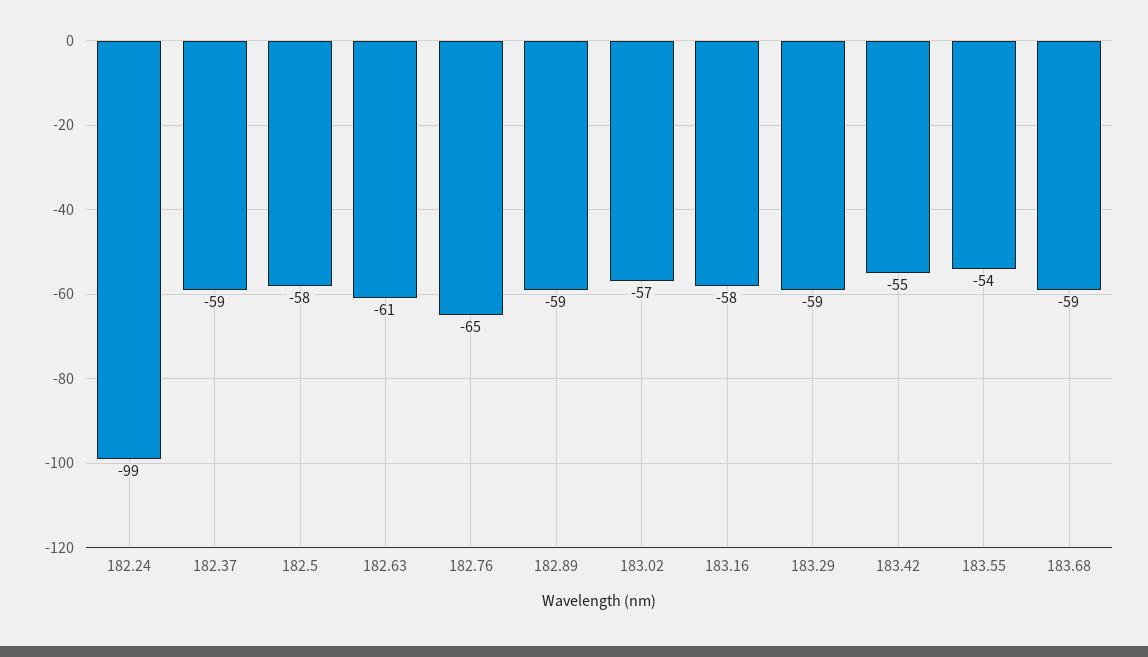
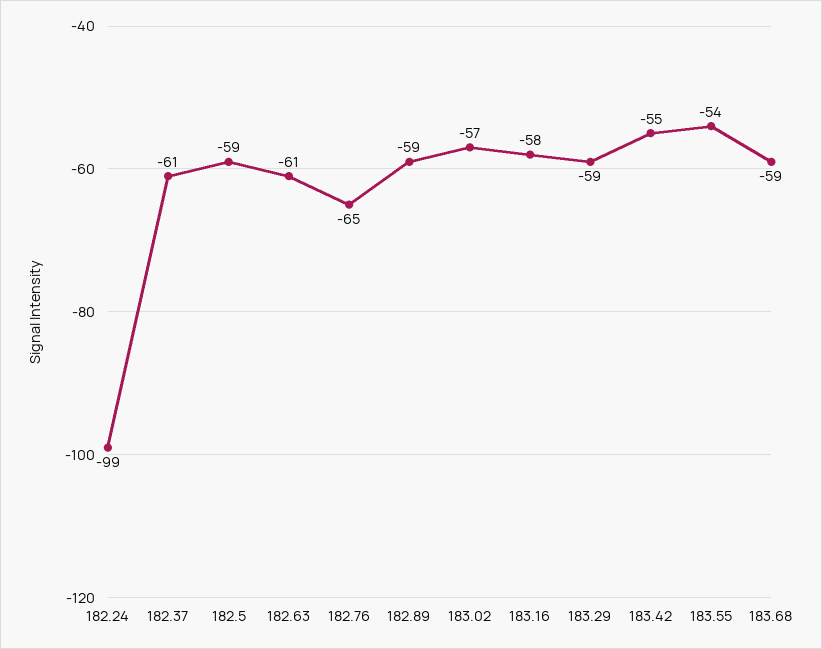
182.37: -59 -> -61
182.5: -58 -> -59

